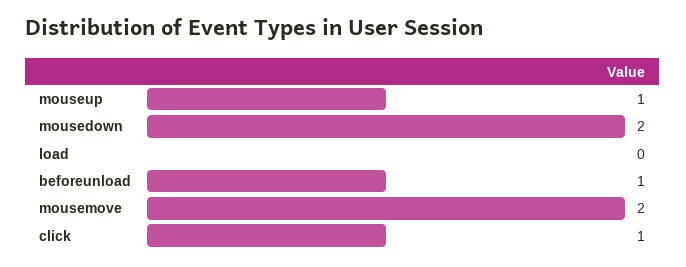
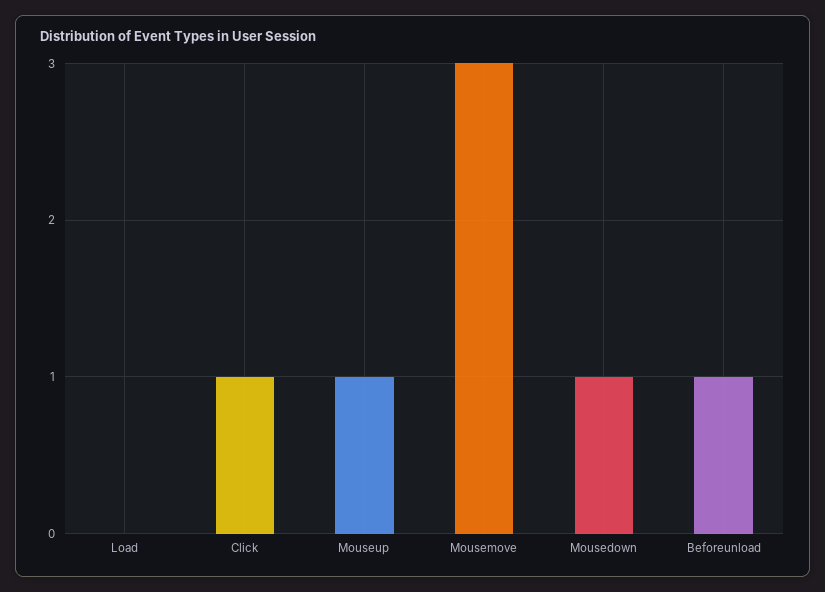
mousedown: 2 -> 1
mousemove: 2 -> 3

